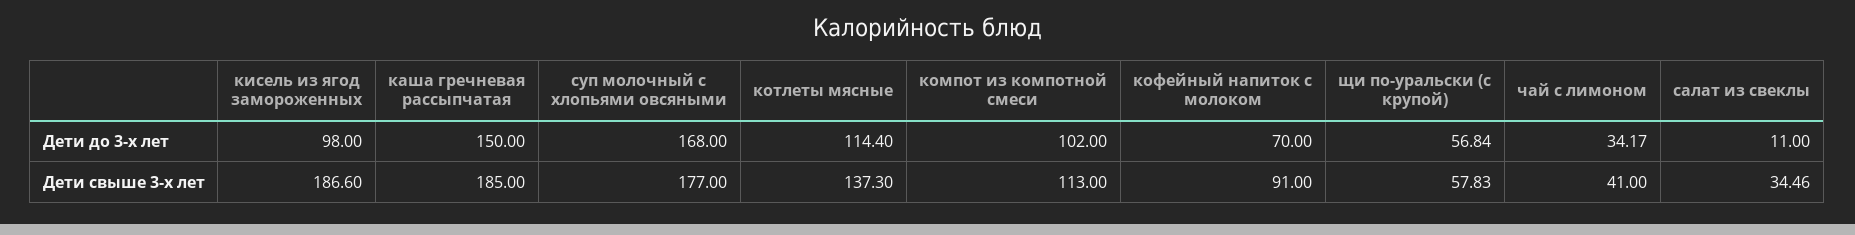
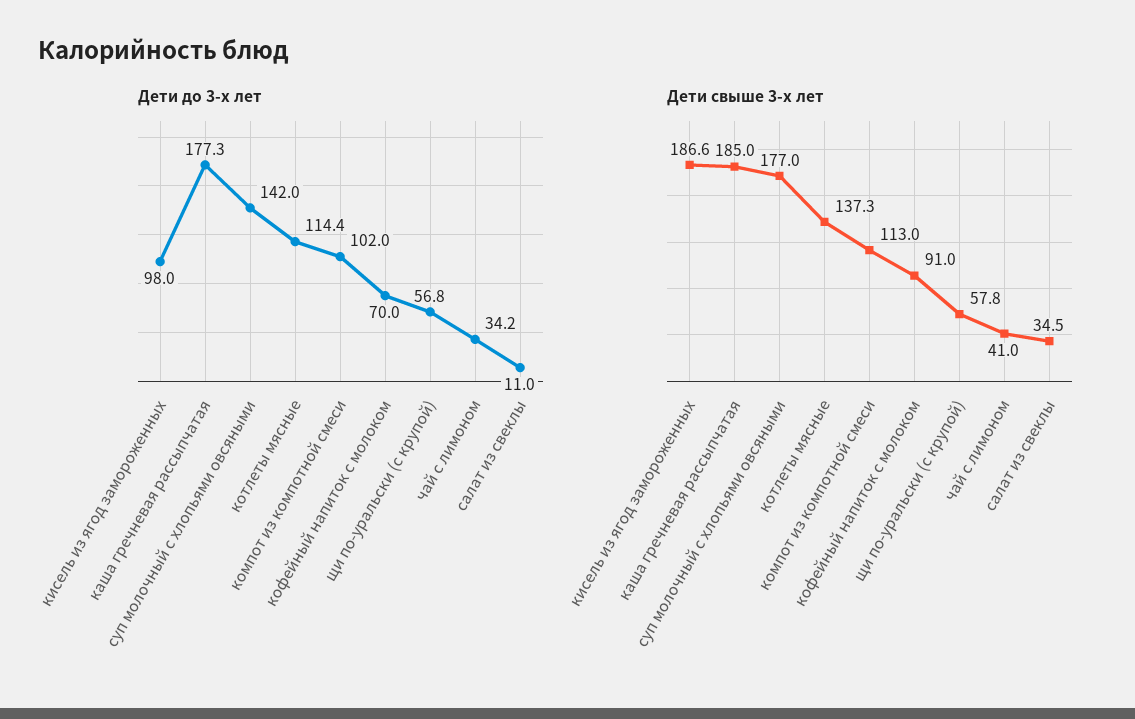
Дети до 3-х лет, каша гречневая рассыпчатая: 150 -> 177.3
Дети до 3-х лет, суп молочный с хлопьями овсяными: 168 -> 142

